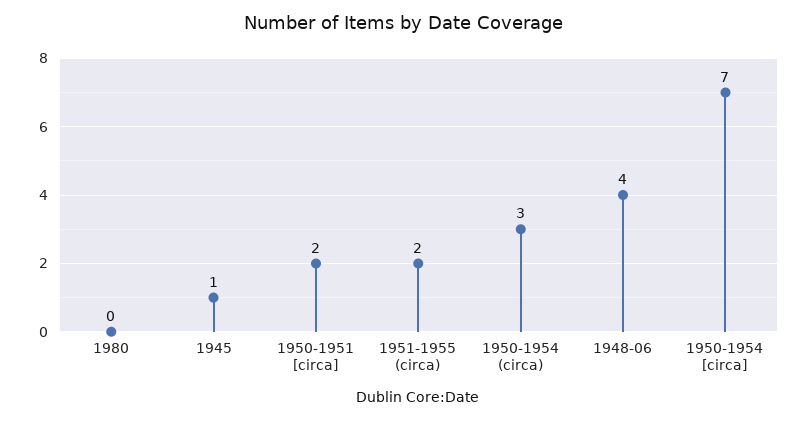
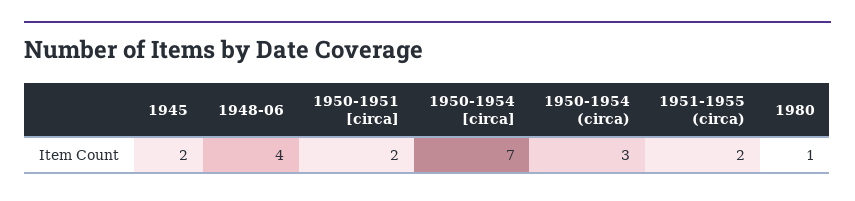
1980: 0 -> 1
1945: 1 -> 2

